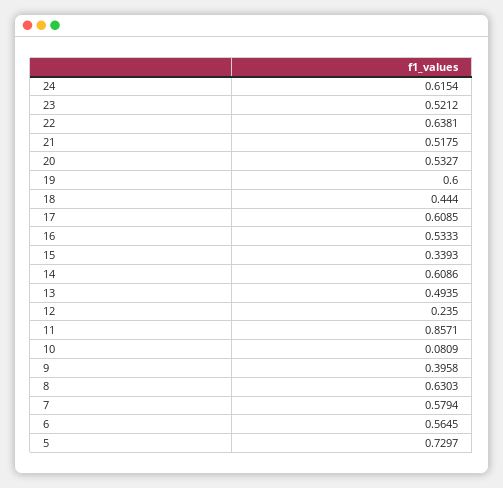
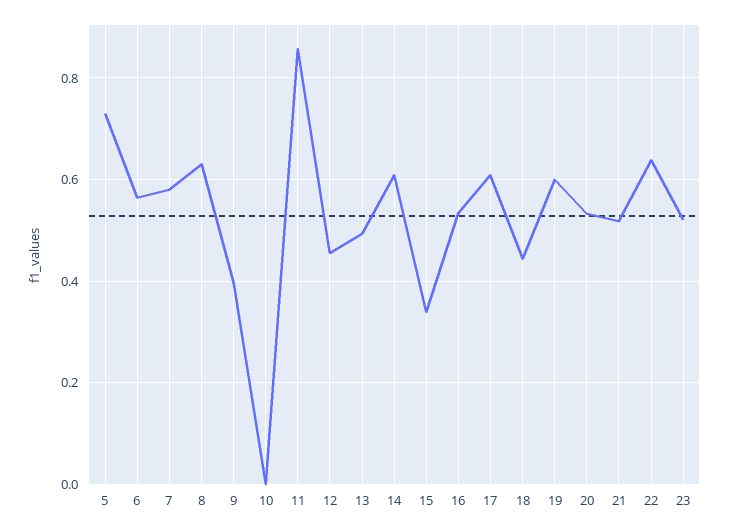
24: 0.6154 -> none
12: 0.235 -> 0.46
10: 0.0809 -> 0

